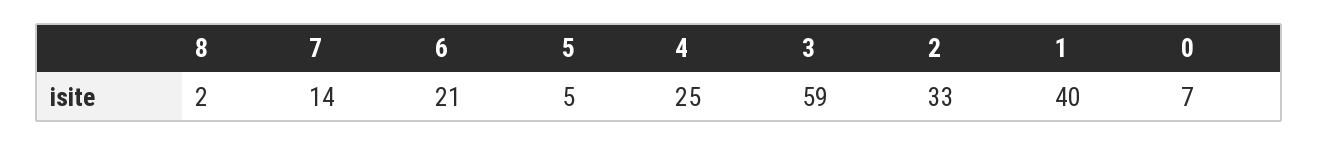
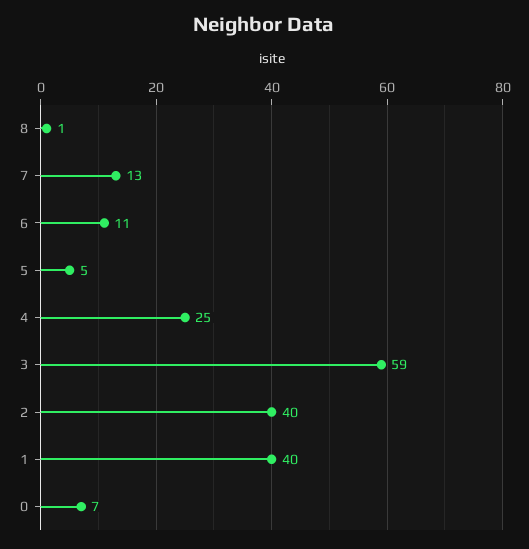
8: 2 -> 1
7: 14 -> 13
6: 21 -> 11
2: 33 -> 40

